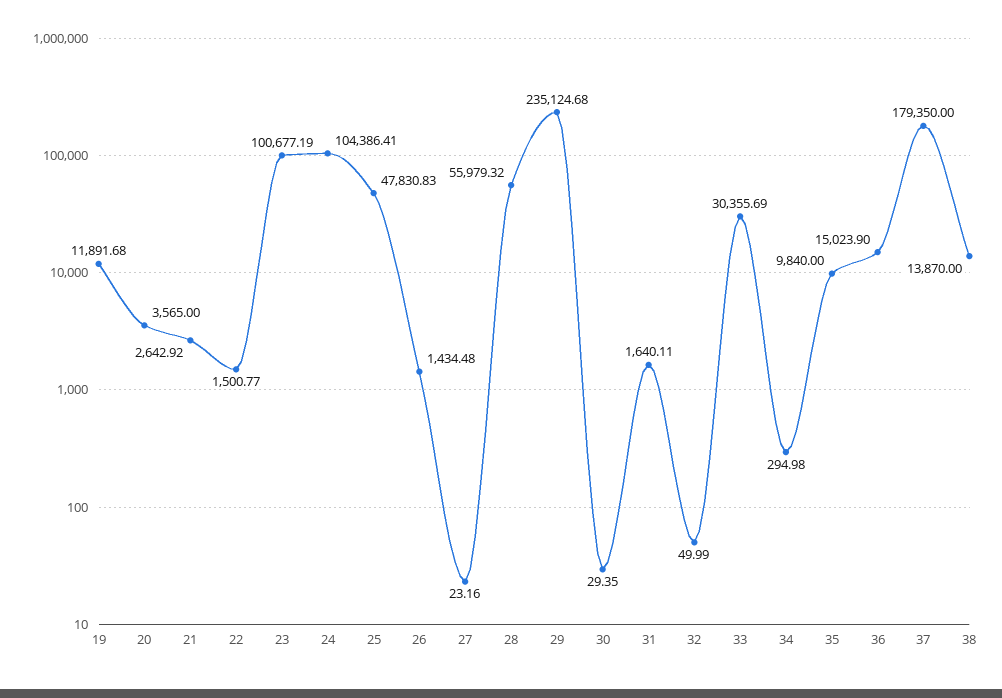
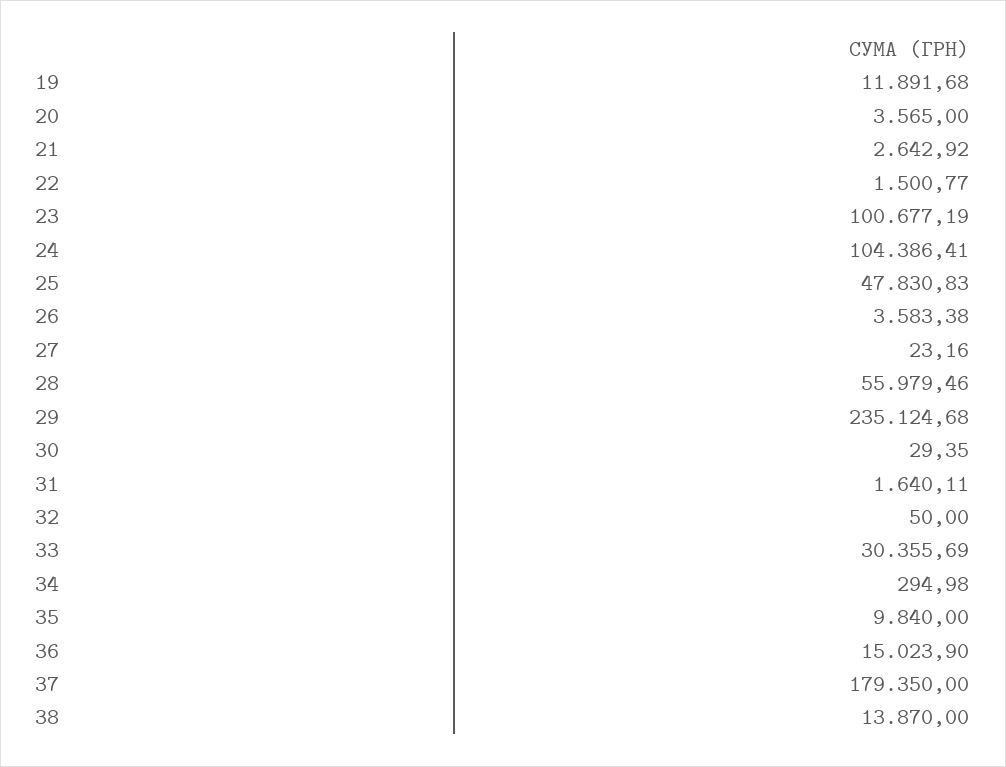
26: 1434.48 -> 3583.38
28: 55979.32 -> 55979.46
32: 49.99 -> 50

